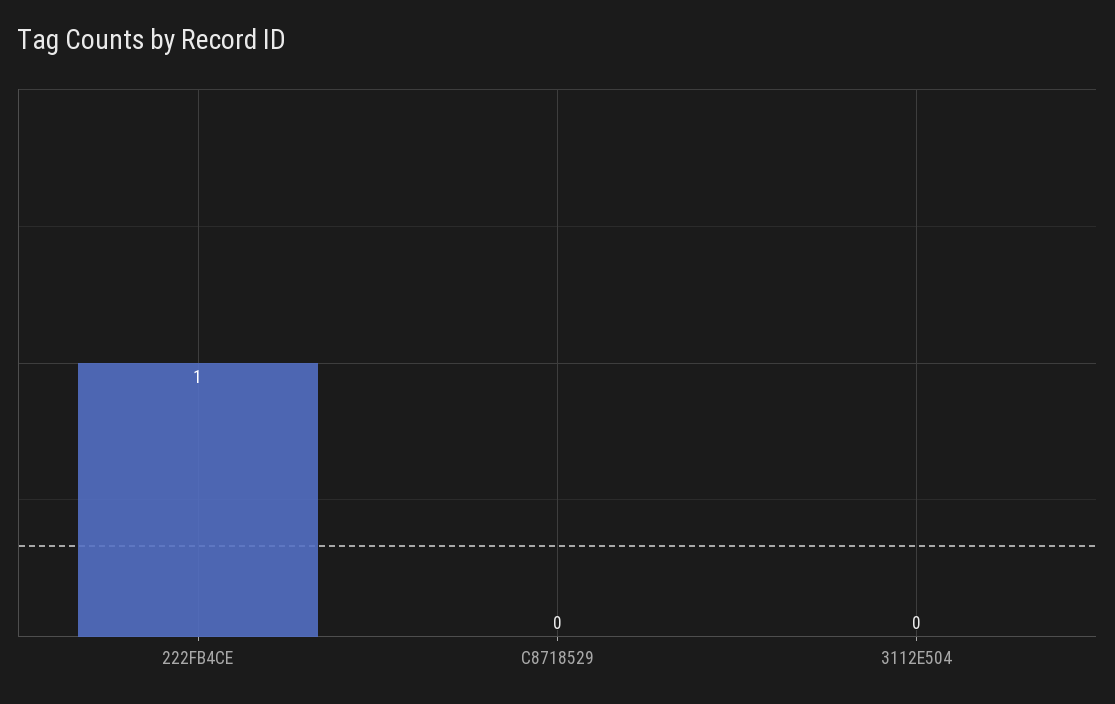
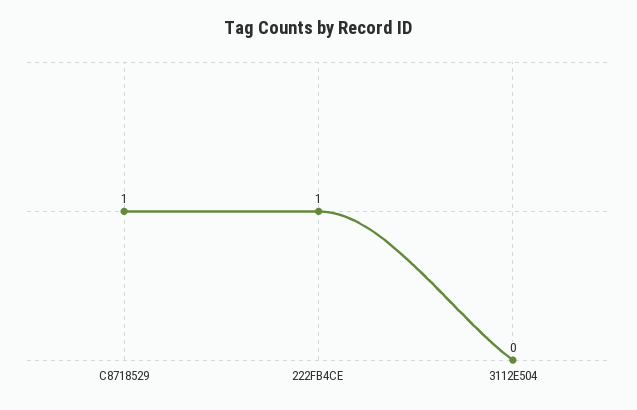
C8718529: 0 -> 1

